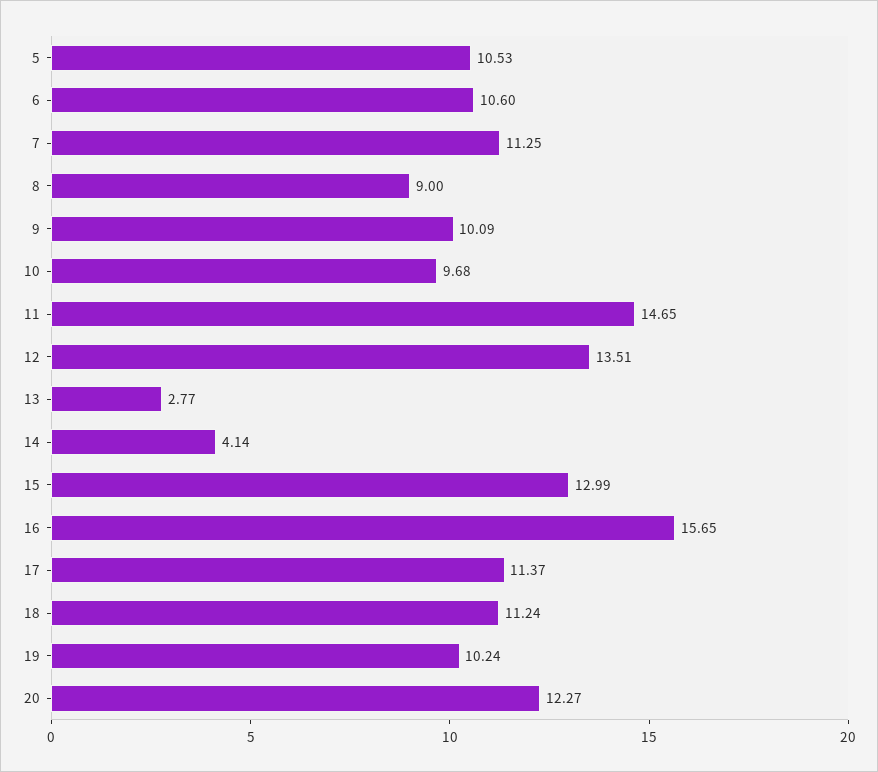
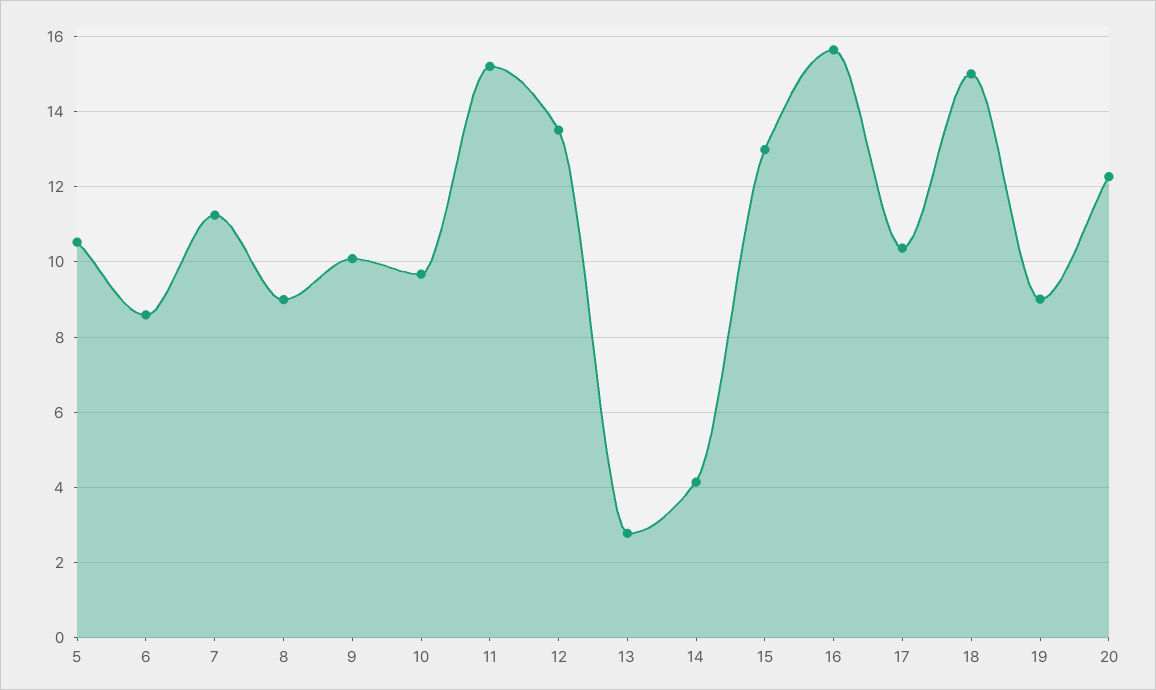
6: 10.6 -> 8.6
11: 14.65 -> 15.2
17: 11.37 -> 10.4
18: 11.24 -> 15
19: 10.24 -> 9

